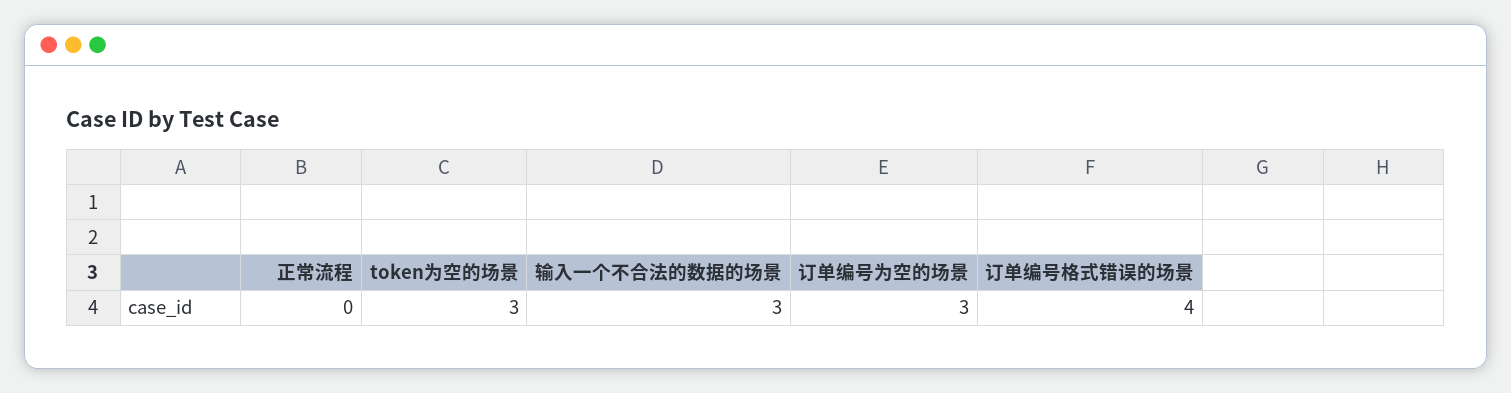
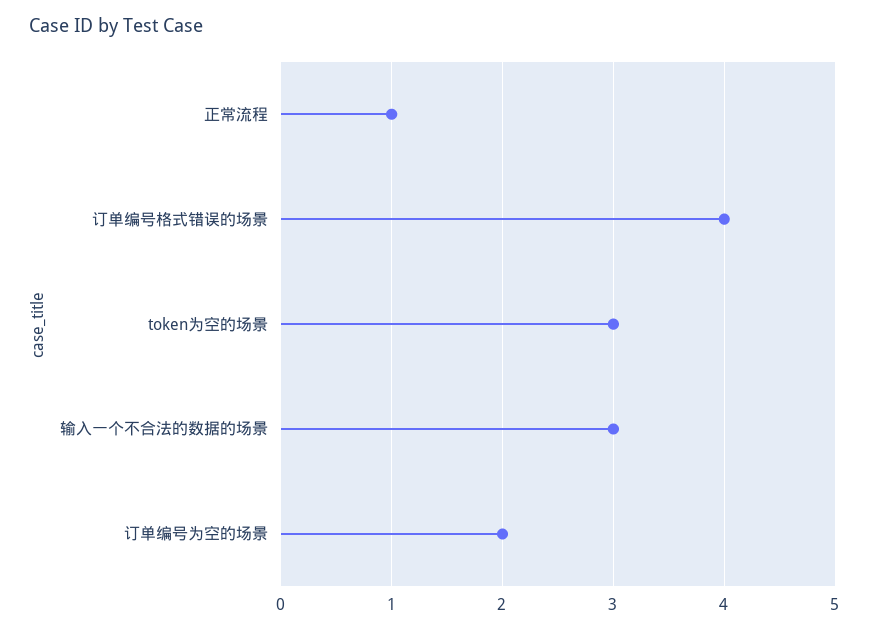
正常流程: 0 -> 1
订单编号为空的场景: 3 -> 2

